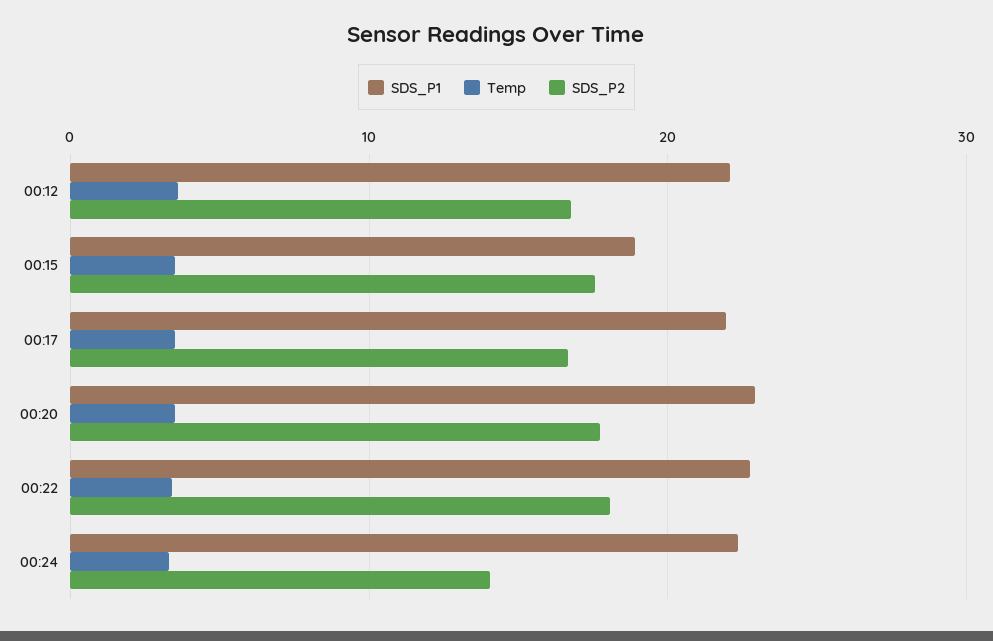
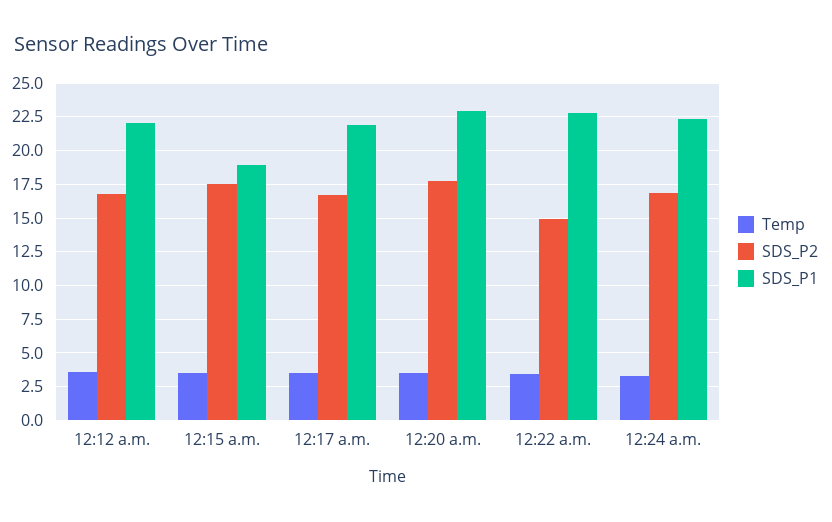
SDS_P2, 00:22: 18 -> 15
SDS_P2, 00:24: 14 -> 17

